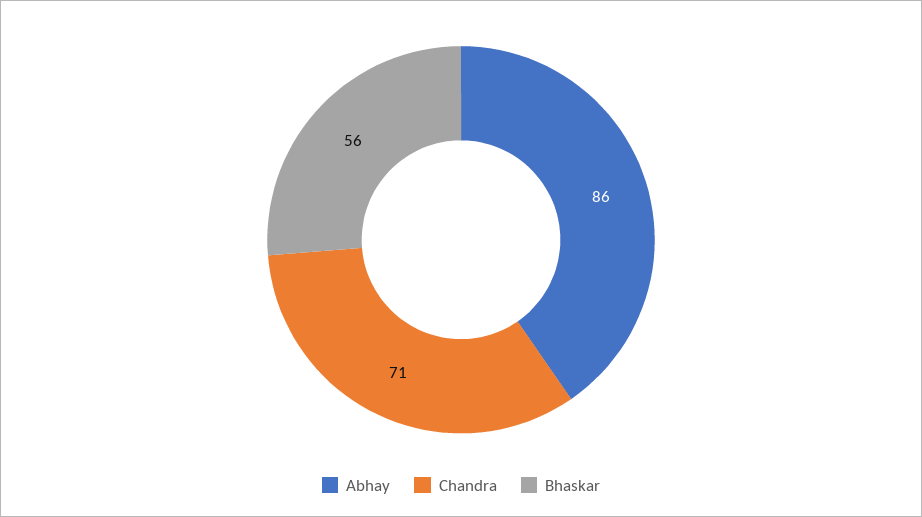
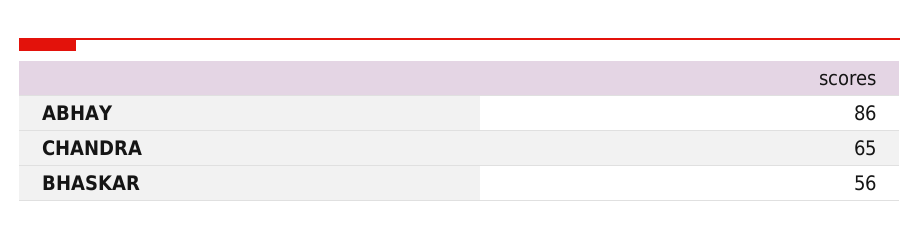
Chandra: 71 -> 65

